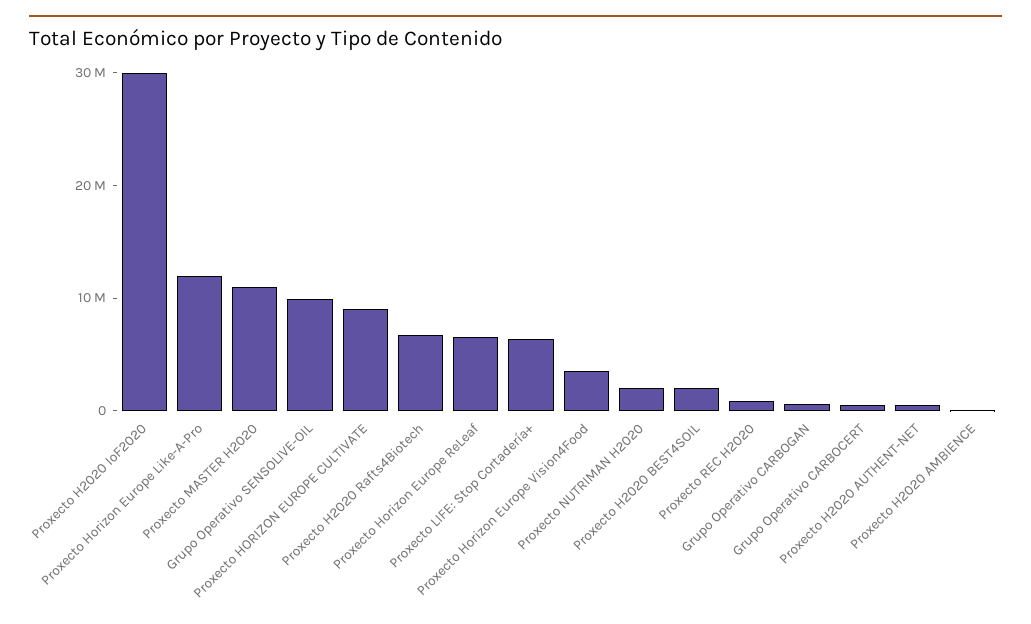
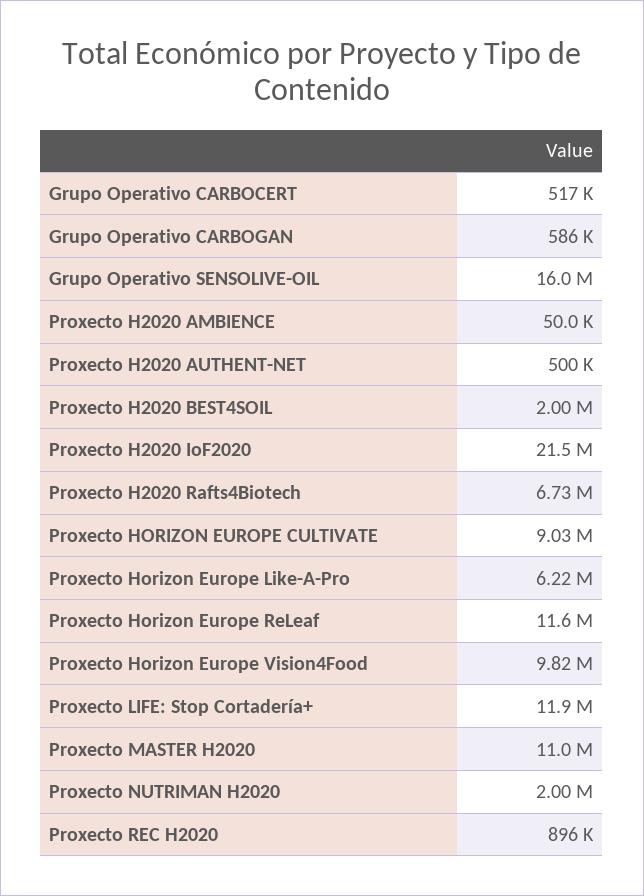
Proxecto H2020 IoF2020: 30000000 -> 21500000
Proxecto Horizon Europe Like-A-Pro: 12000000 -> 6220000
Grupo Operativo SENSOLIVE-OIL: 10000000 -> 16000000
Proxecto Horizon Europe ReLeaf: 6000000 -> 11600000
Proxecto LIFE: Stop Cortadería+: 6000000 -> 11900000
Proxecto Horizon Europe Vision4Food: 4000000 -> 9820000

